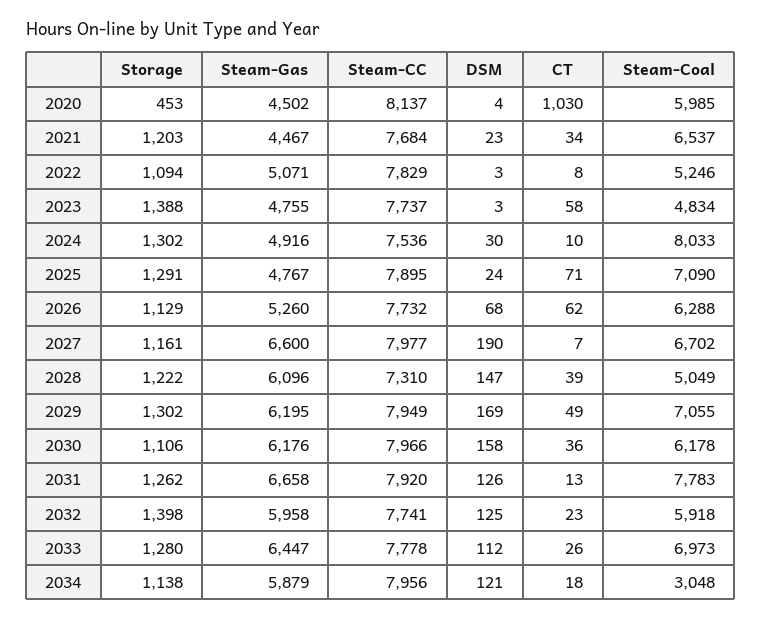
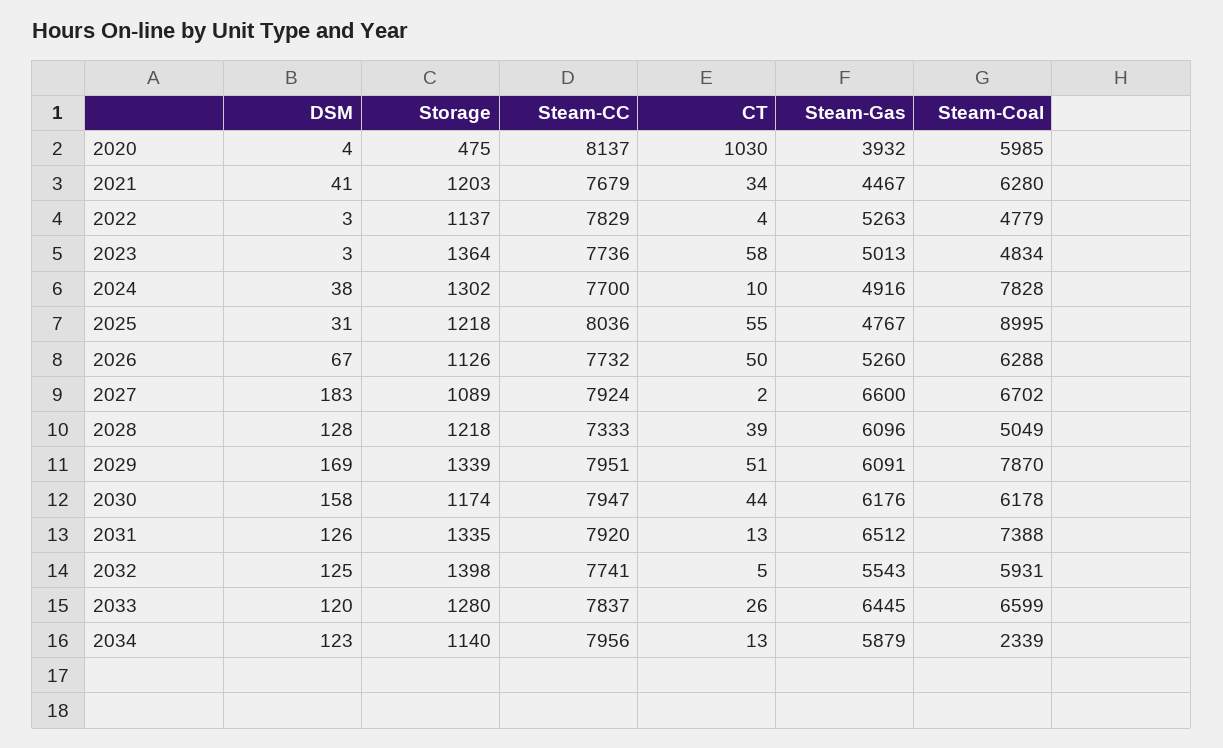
Storage, 2020: 453 -> 475
Steam-Gas, 2020: 4502 -> 3932
Steam-CC, 2021: 7684 -> 7679
DSM, 2021: 23 -> 41
Steam-Coal, 2021: 6537 -> 6280
Storage, 2022: 1094 -> 1137
Steam-Gas, 2022: 5071 -> 5263
CT, 2022: 8 -> 4
Steam-Coal, 2022: 5246 -> 4779
Storage, 2023: 1388 -> 1364
Steam-Gas, 2023: 4755 -> 5013
Steam-CC, 2023: 7737 -> 7736
Steam-CC, 2024: 7536 -> 7700
DSM, 2024: 30 -> 38
Steam-Coal, 2024: 8033 -> 7828
Storage, 2025: 1291 -> 1218
Steam-CC, 2025: 7895 -> 8036
DSM, 2025: 24 -> 31
CT, 2025: 71 -> 55
Steam-Coal, 2025: 7090 -> 8995
Storage, 2026: 1129 -> 1126
DSM, 2026: 68 -> 67
CT, 2026: 62 -> 50
Storage, 2027: 1161 -> 1089
Steam-CC, 2027: 7977 -> 7924
DSM, 2027: 190 -> 183
CT, 2027: 7 -> 2
Storage, 2028: 1222 -> 1218
Steam-CC, 2028: 7310 -> 7333
DSM, 2028: 147 -> 128
Storage, 2029: 1302 -> 1339
Steam-Gas, 2029: 6195 -> 6091
Steam-CC, 2029: 7949 -> 7951
CT, 2029: 49 -> 51
Steam-Coal, 2029: 7055 -> 7870
Storage, 2030: 1106 -> 1174
Steam-CC, 2030: 7966 -> 7947
CT, 2030: 36 -> 44
Storage, 2031: 1262 -> 1335
Steam-Gas, 2031: 6658 -> 6512
Steam-Coal, 2031: 7783 -> 7388
Steam-Gas, 2032: 5958 -> 5543
CT, 2032: 23 -> 5
Steam-Coal, 2032: 5918 -> 5931
Steam-Gas, 2033: 6447 -> 6445
Steam-CC, 2033: 7778 -> 7837
DSM, 2033: 112 -> 120
Steam-Coal, 2033: 6973 -> 6599
Storage, 2034: 1138 -> 1140
DSM, 2034: 121 -> 123
CT, 2034: 18 -> 13
Steam-Coal, 2034: 3048 -> 2339

